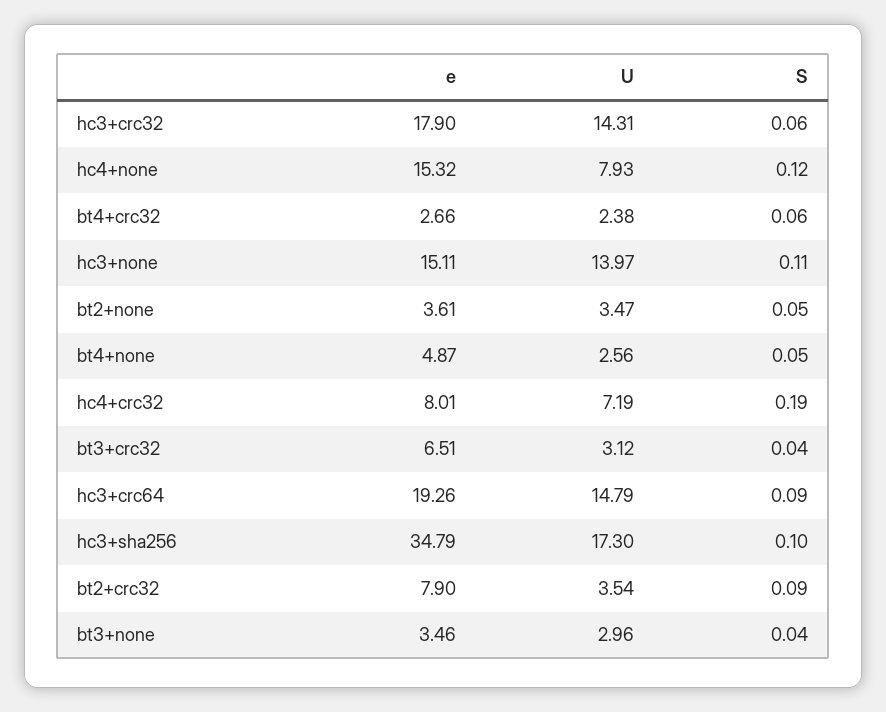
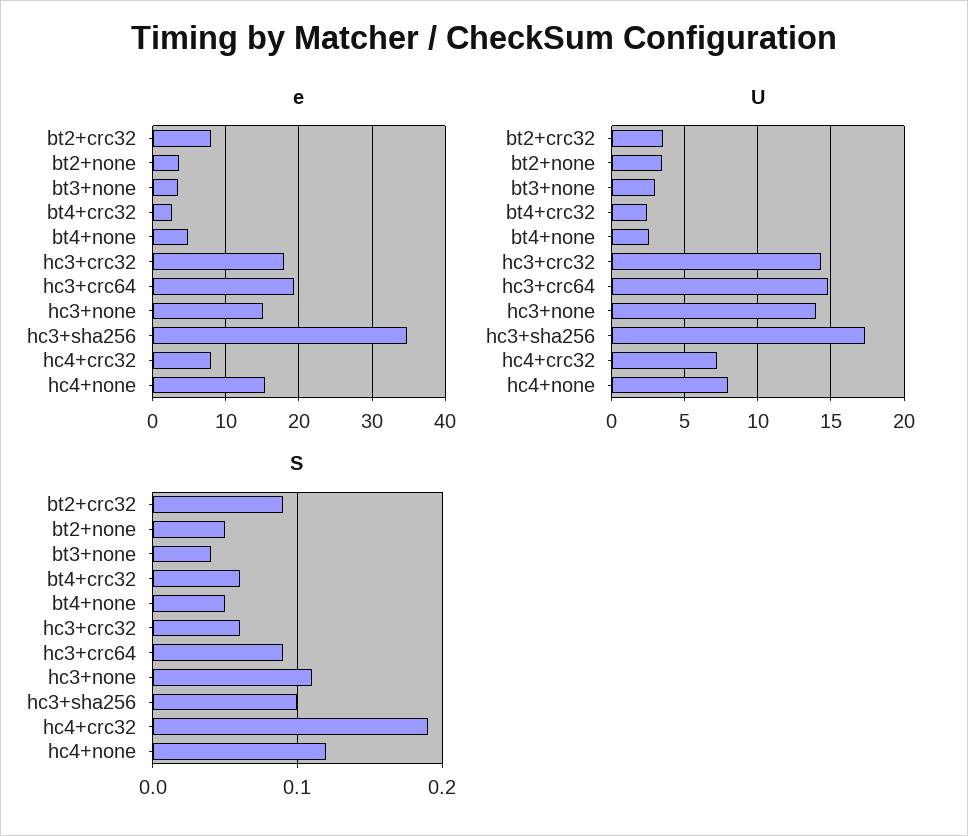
e, bt3+crc32: 6.51 -> none
U, bt3+crc32: 3.12 -> none
S, bt3+crc32: 0.04 -> none

